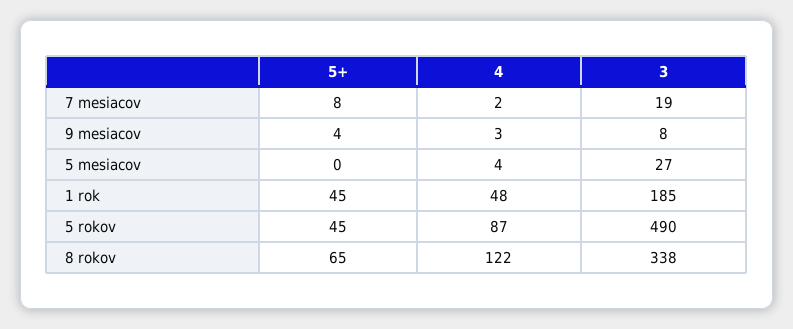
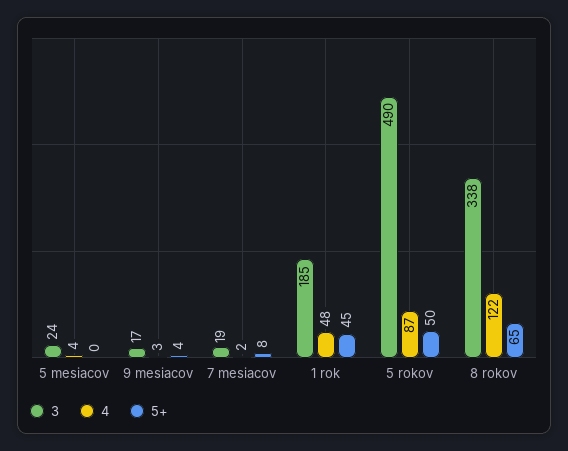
3, 9 mesiacov: 8 -> 17
3, 5 mesiacov: 27 -> 24
5+, 5 rokov: 45 -> 50

